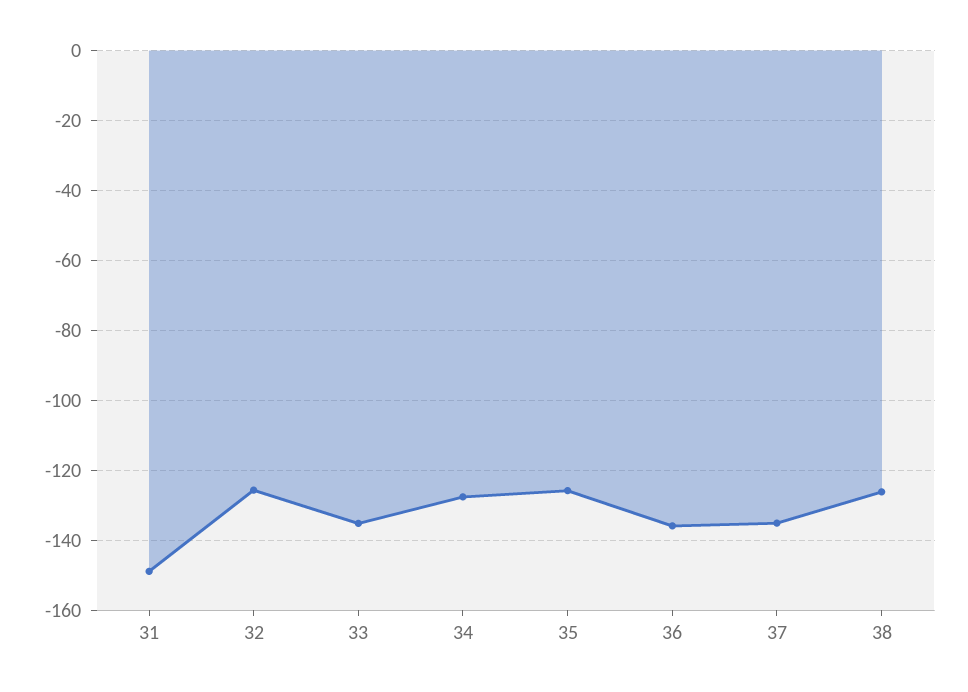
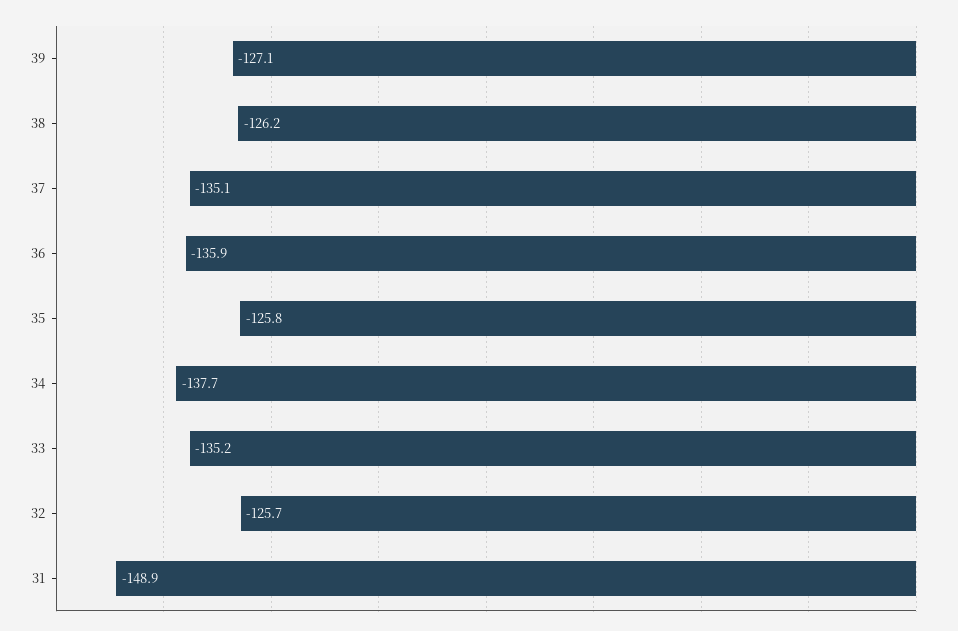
34: -128 -> -137.7
39: none -> -127.1

